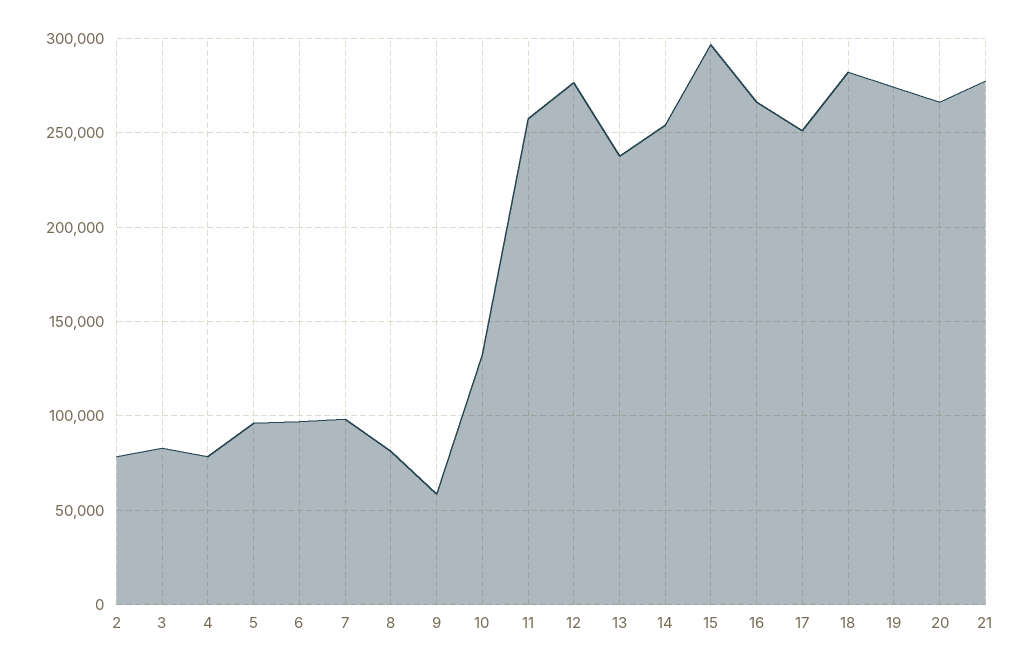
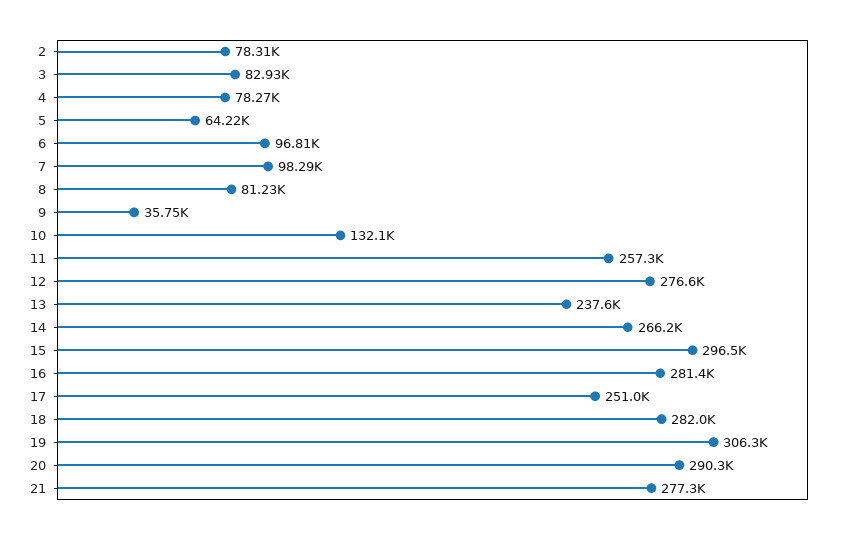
5: 95000 -> 64220
9: 60000 -> 35750
14: 255000 -> 266200
16: 265000 -> 281400
19: 275000 -> 306300
20: 265000 -> 290300

